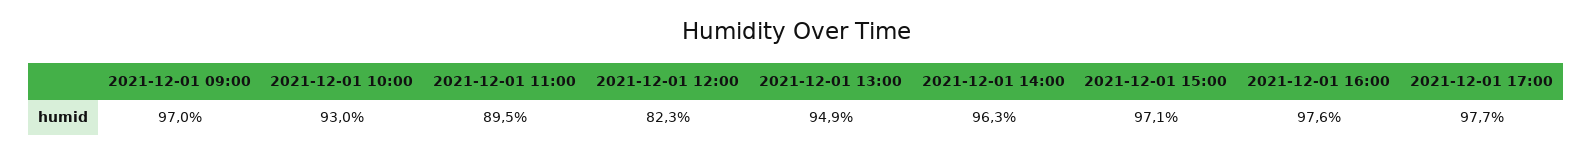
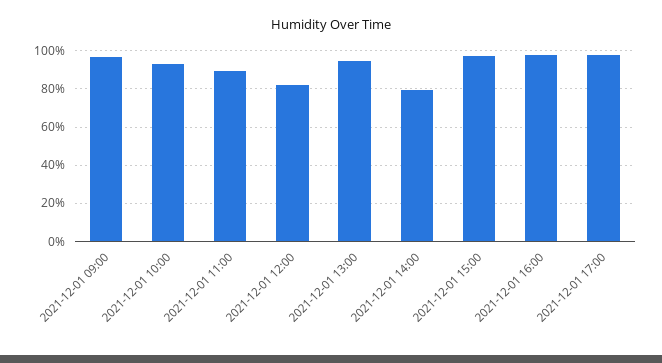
2021-12-01 14:00: 96.3 -> 80

